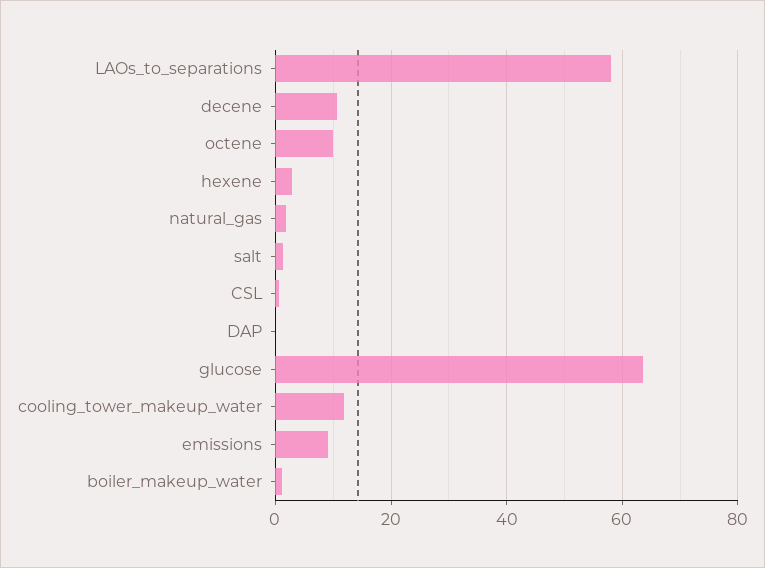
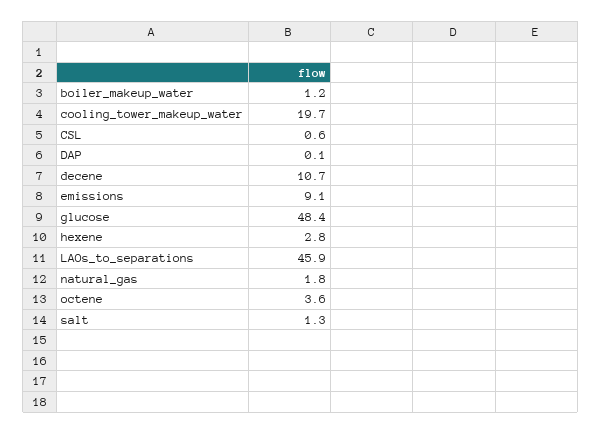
LAOs_to_separations: 58 -> 45.9
octene: 10 -> 3.6
glucose: 64 -> 48.4
cooling_tower_makeup_water: 12 -> 19.7

